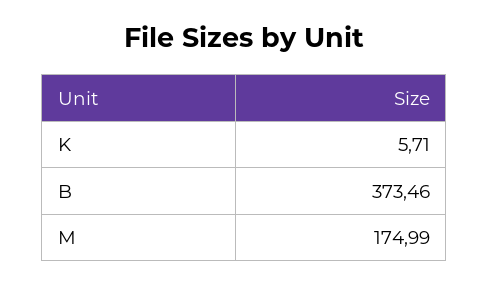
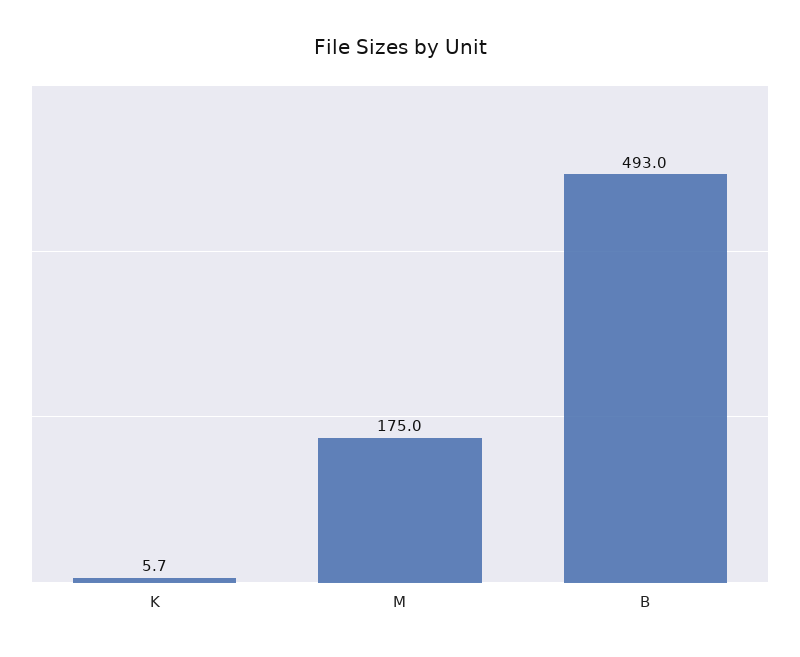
B: 373.46 -> 493

